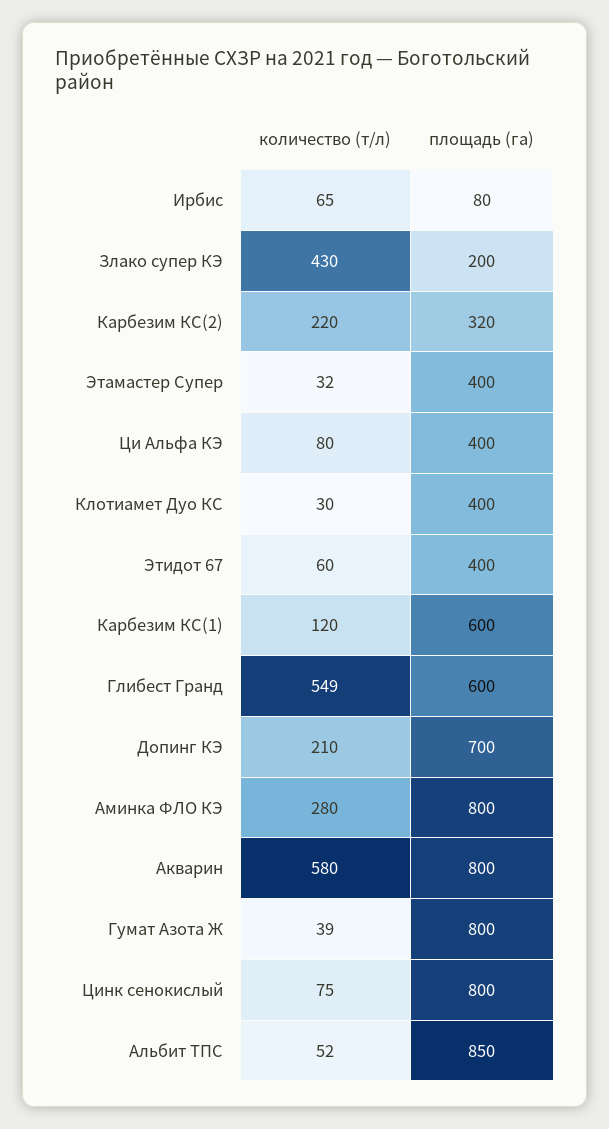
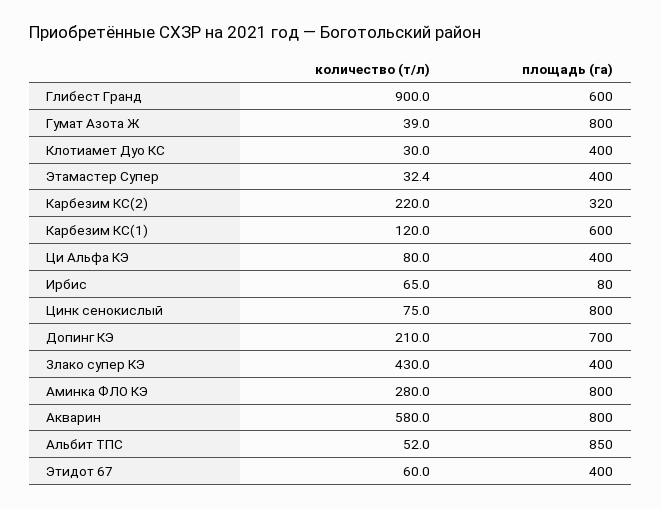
площадь (га), Злако супер КЭ: 200 -> 400
количество (т/л), Глибест Гранд: 549 -> 900

